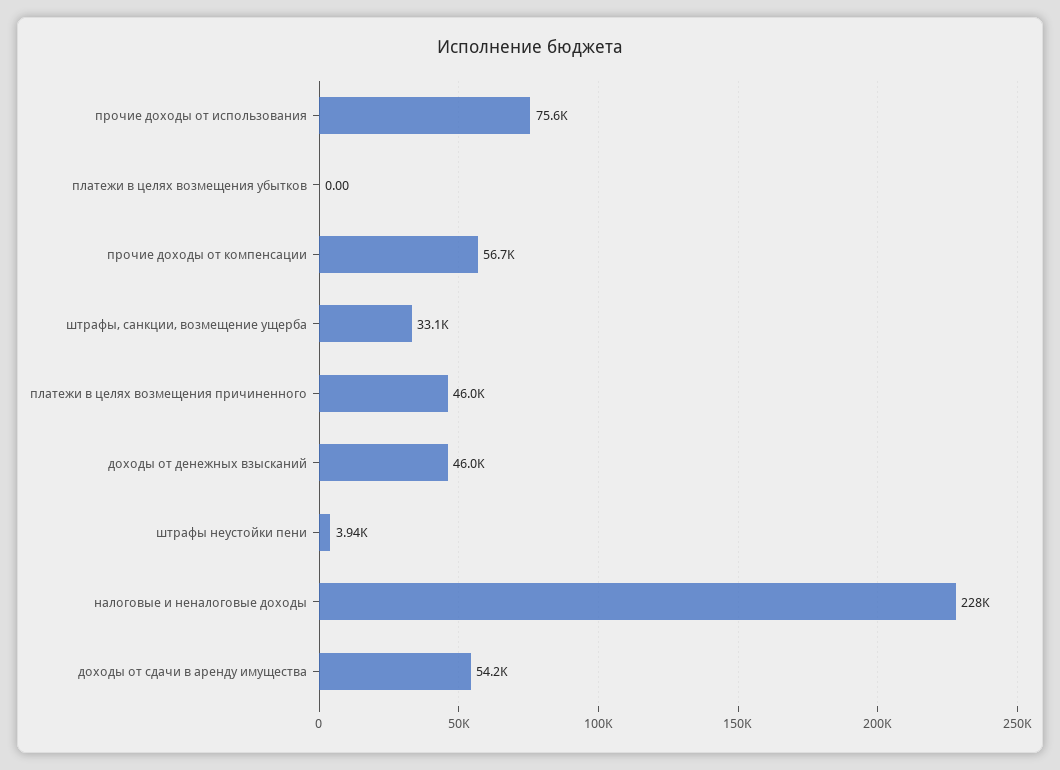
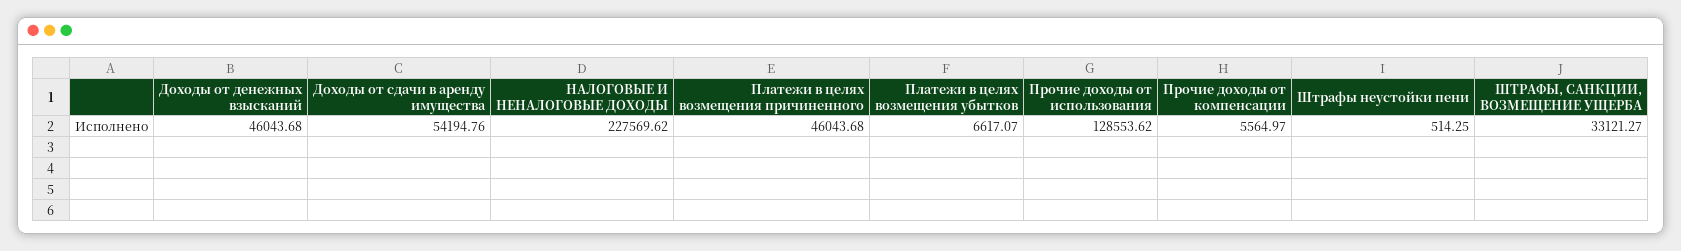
прочие доходы от использования: 75600 -> 128553.62
платежи в целях возмещения убытков: 0 -> 6617.07
прочие доходы от компенсации: 56700 -> 5564.97
штрафы неустойки пени: 3940 -> 514.25

